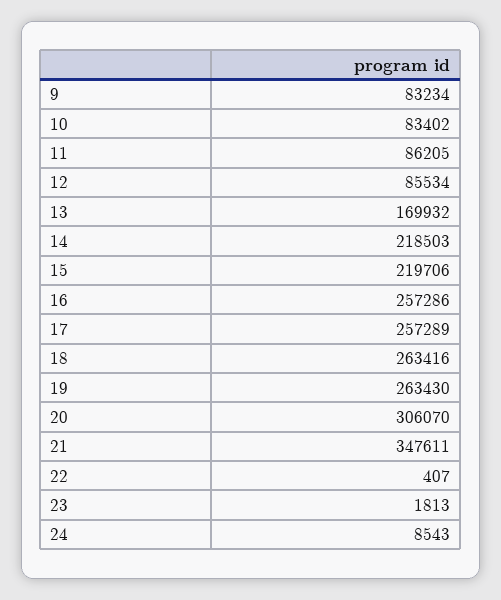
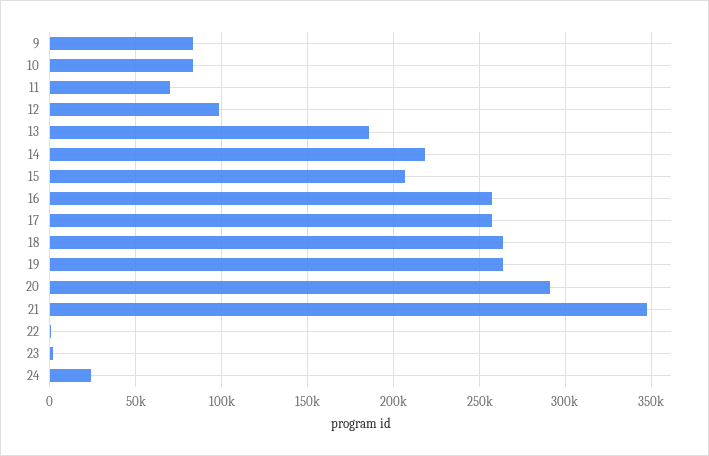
11: 86205 -> 70000
12: 85534 -> 100000
13: 169932 -> 185000
15: 219706 -> 205000
20: 306070 -> 290000
24: 8543 -> 25000

